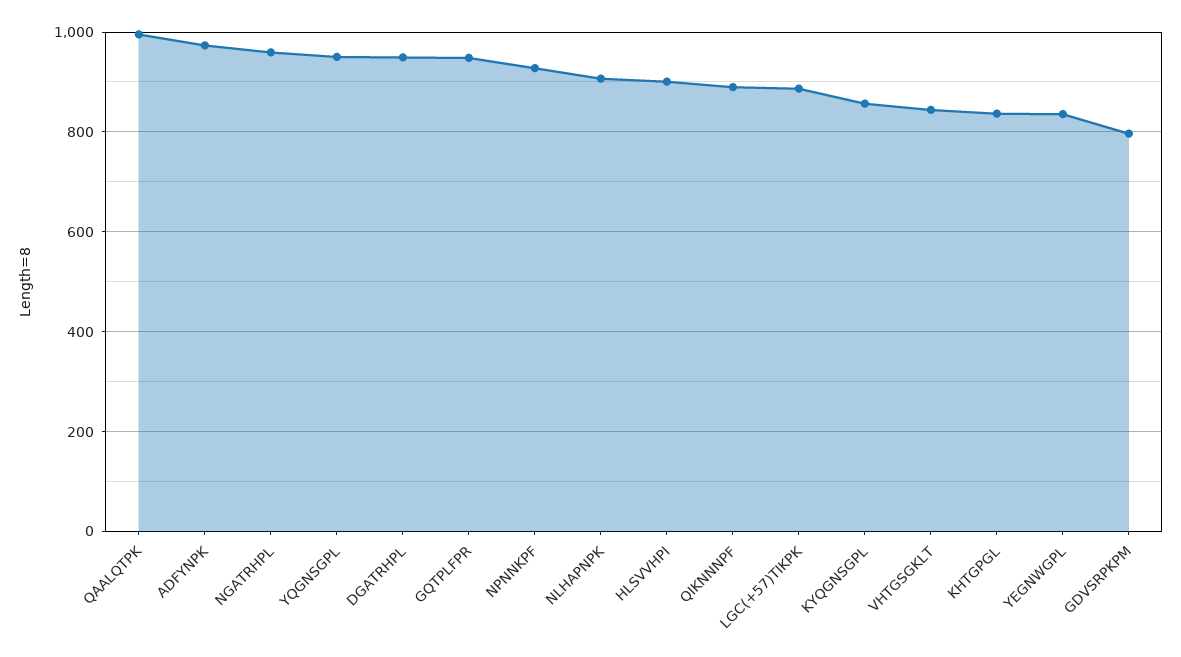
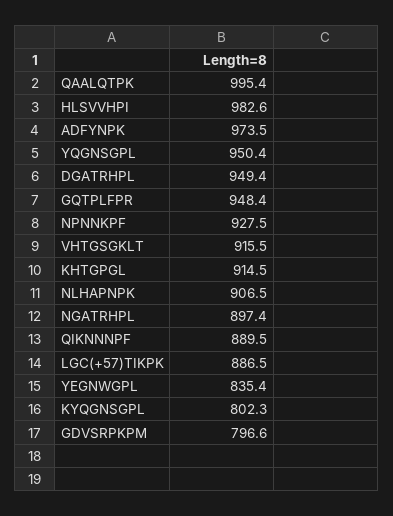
NGATRHPL: 960 -> 897.4
HLSVVHPI: 900 -> 982.6
KYQGNSGPL: 860 -> 802.3
VHTGSGKLT: 840 -> 915.5
KHTGPGL: 840 -> 914.5

